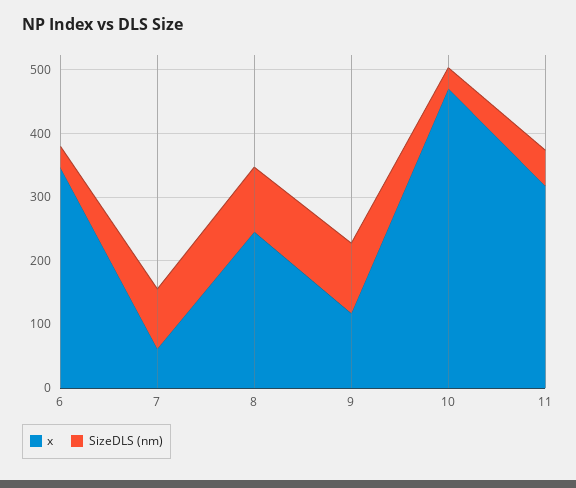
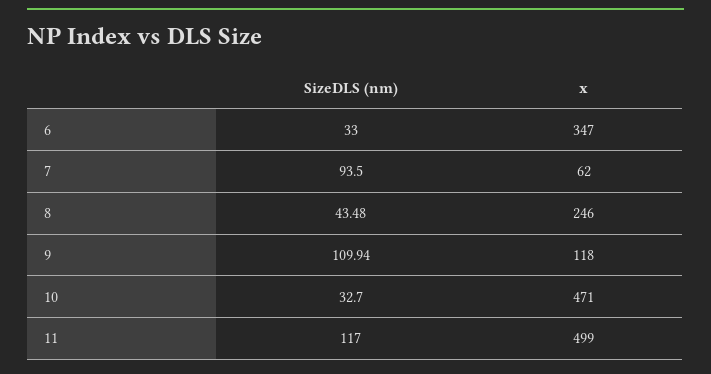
SizeDLS (nm), 8: 100 -> 43.48
x, 11: 320 -> 499
SizeDLS (nm), 11: 60 -> 117

